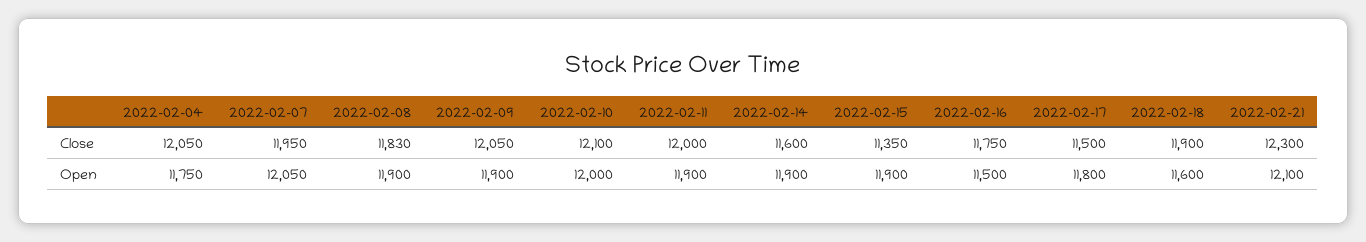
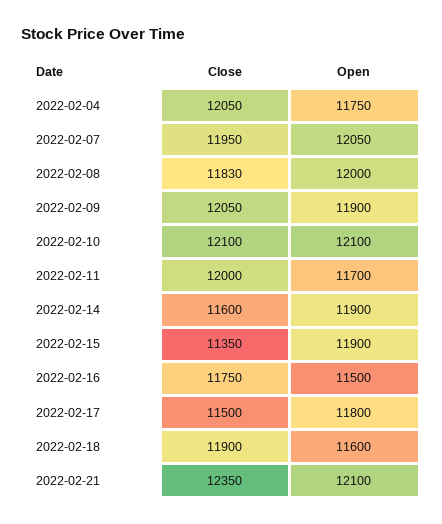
2022-02-21, Close: 12300 -> 12350
2022-02-08, Open: 11900 -> 12000
2022-02-10, Open: 12000 -> 12100
2022-02-11, Open: 11900 -> 11700

